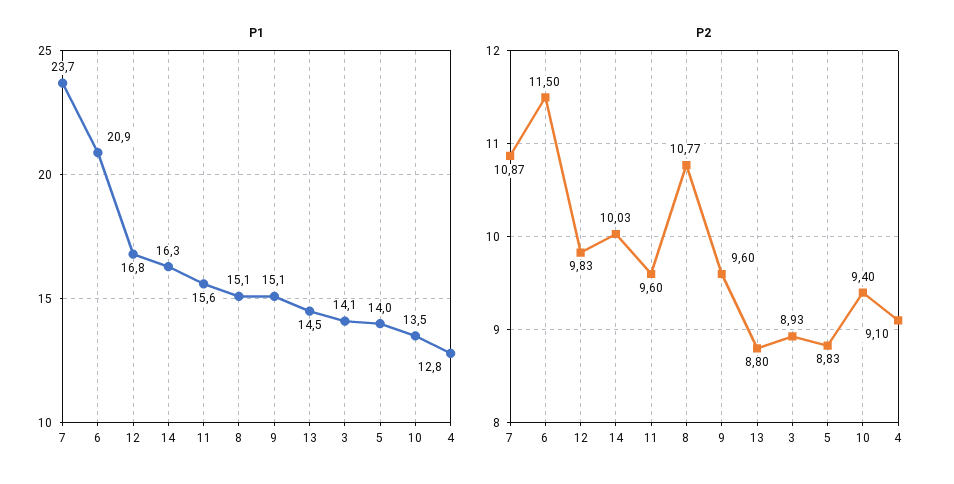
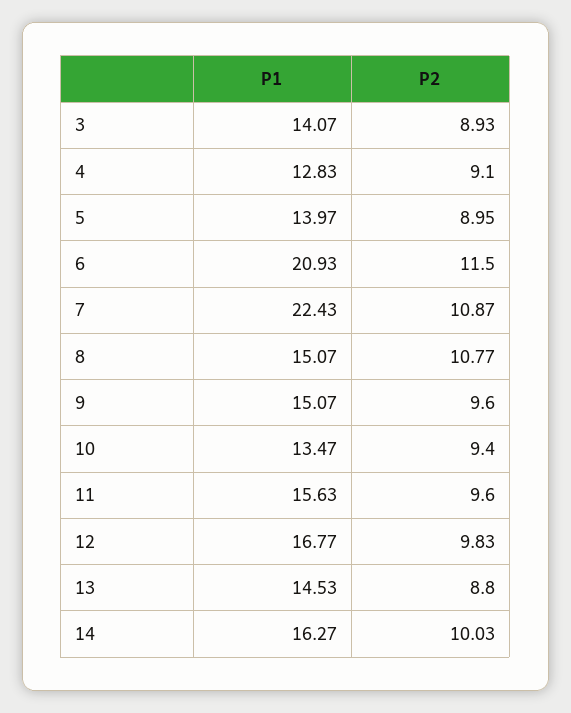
P1, 7: 23.7 -> 22.43
P2, 5: 8.83 -> 8.95

